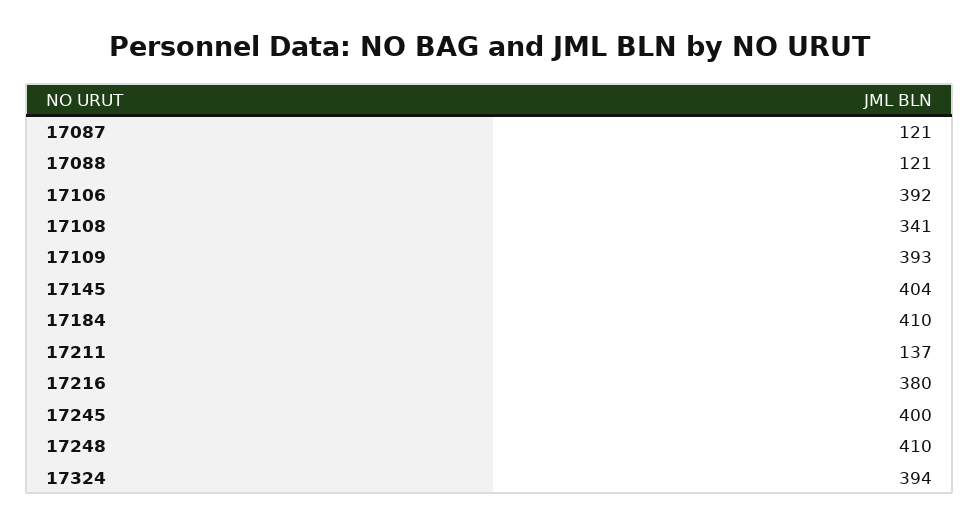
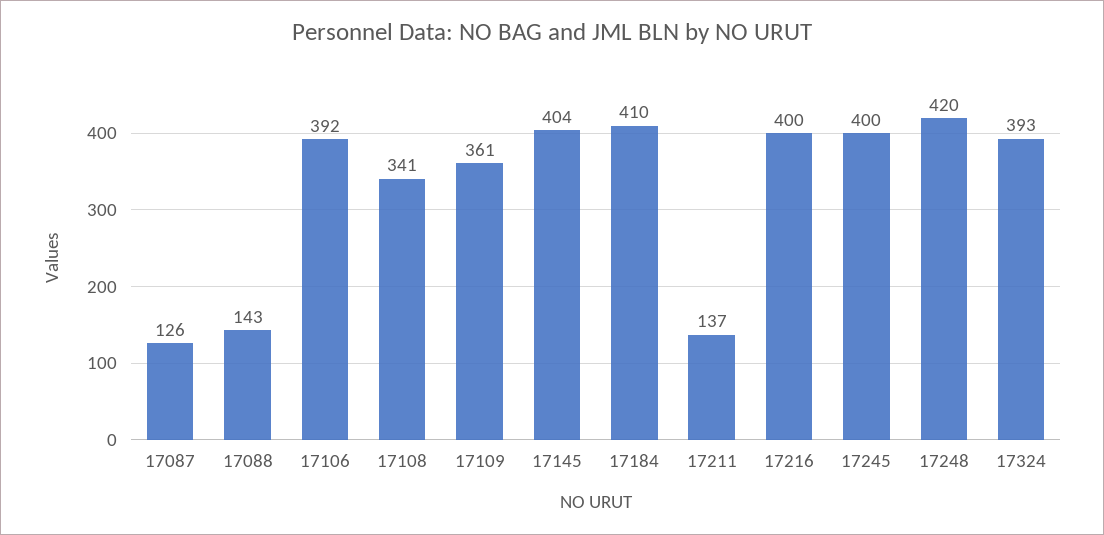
17087: 121 -> 126
17088: 121 -> 143
17109: 393 -> 361
17216: 380 -> 400
17248: 410 -> 420
17324: 394 -> 393

